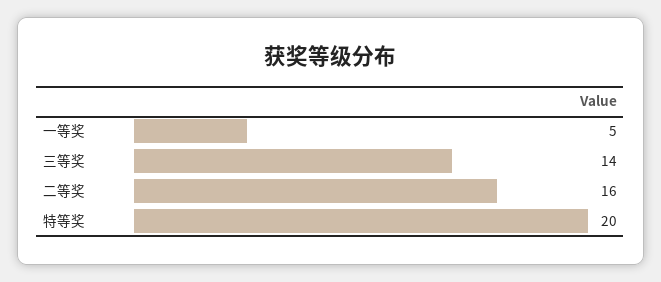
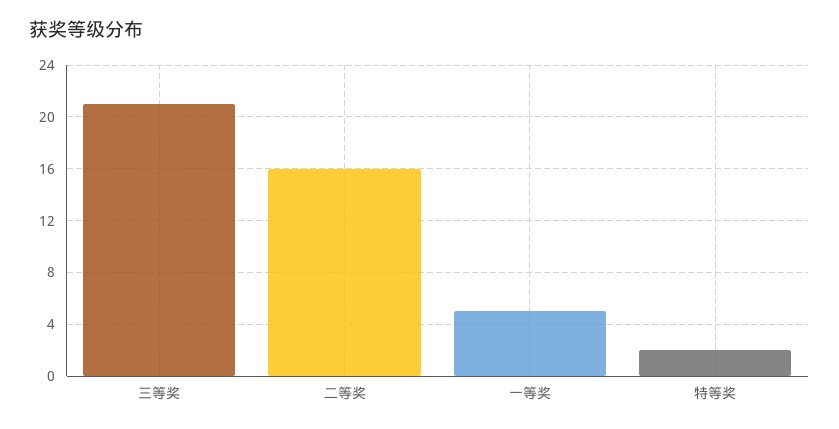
三等奖: 14 -> 21
特等奖: 20 -> 2

